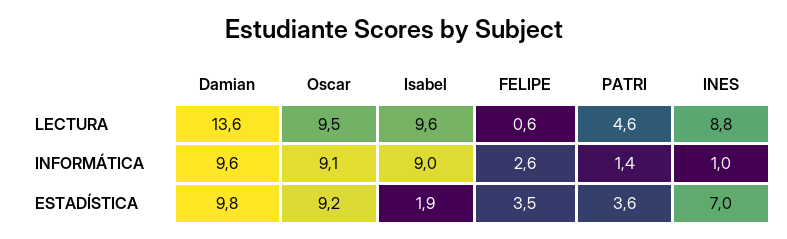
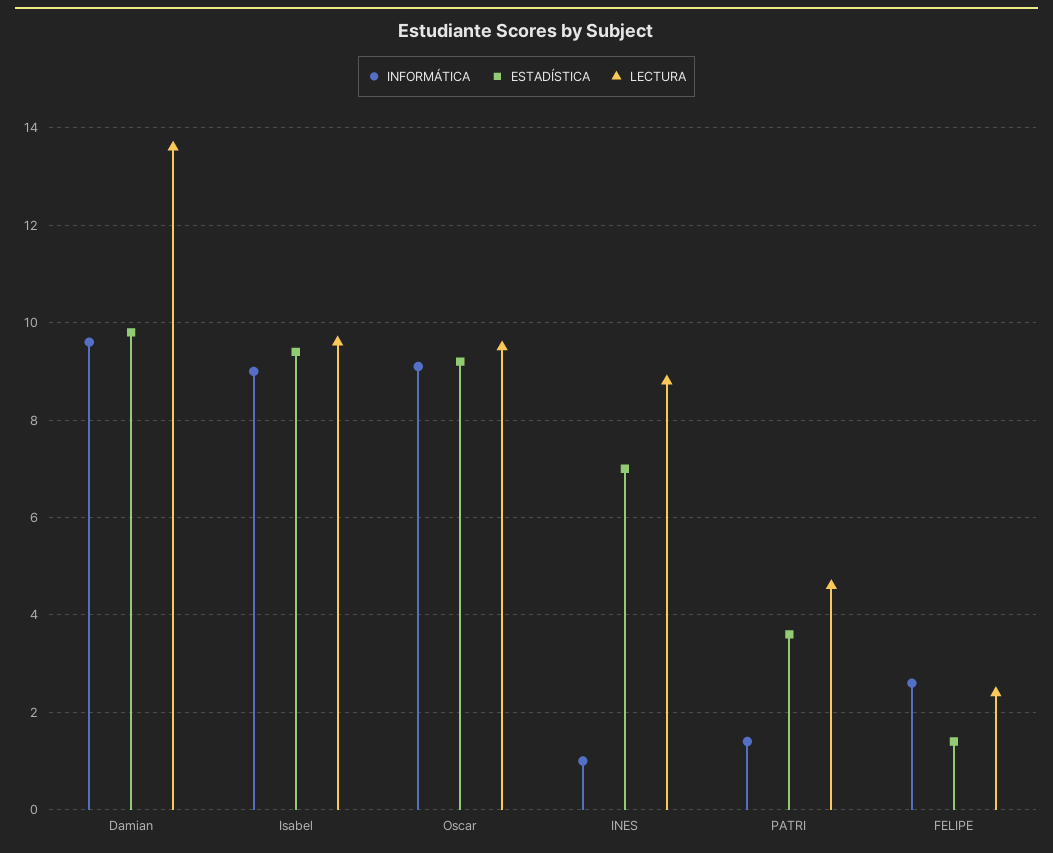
LECTURA, FELIPE: 0.6 -> 2.5
ESTADÍSTICA, Isabel: 1.9 -> 9.5
ESTADÍSTICA, FELIPE: 3.5 -> 1.5

